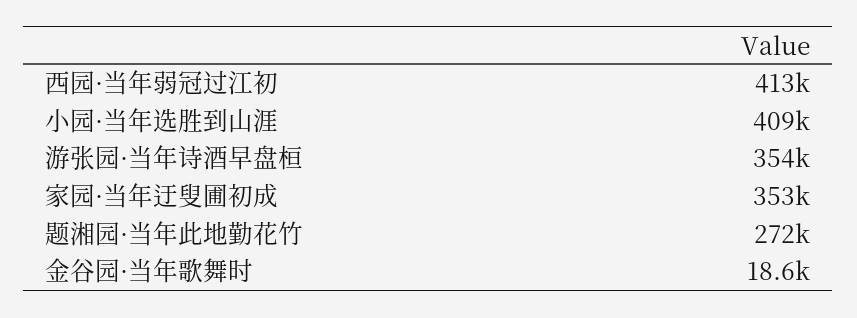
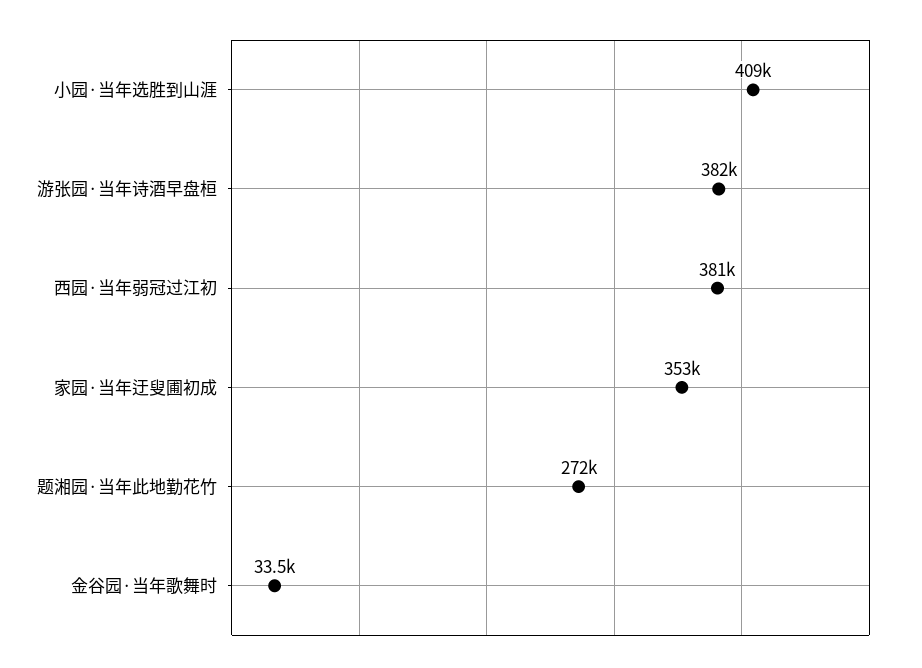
西园·当年弱冠过江初: 413000 -> 381000
游张园·当年诗酒早盘桓: 354000 -> 382000
金谷园·当年歌舞时: 18600 -> 33500

